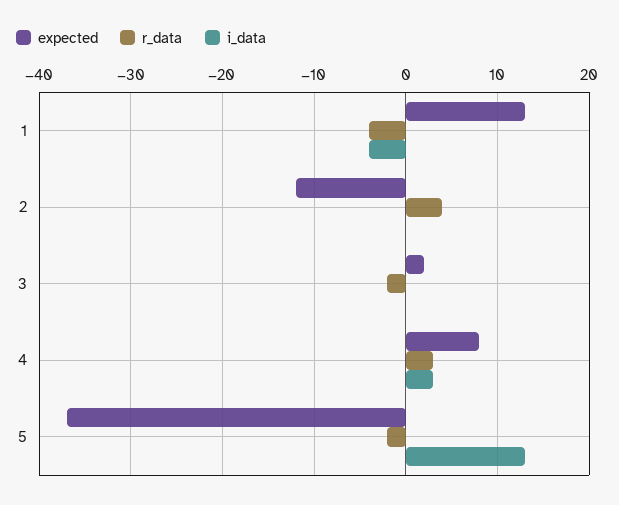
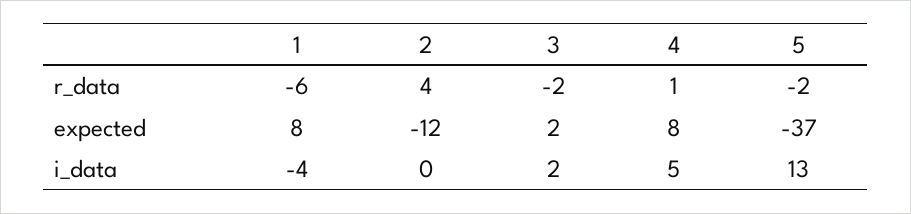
expected, 1: 13 -> 8
r_data, 1: -4 -> -6
i_data, 3: 0 -> 2
r_data, 4: 3 -> 1
i_data, 4: 3 -> 5

